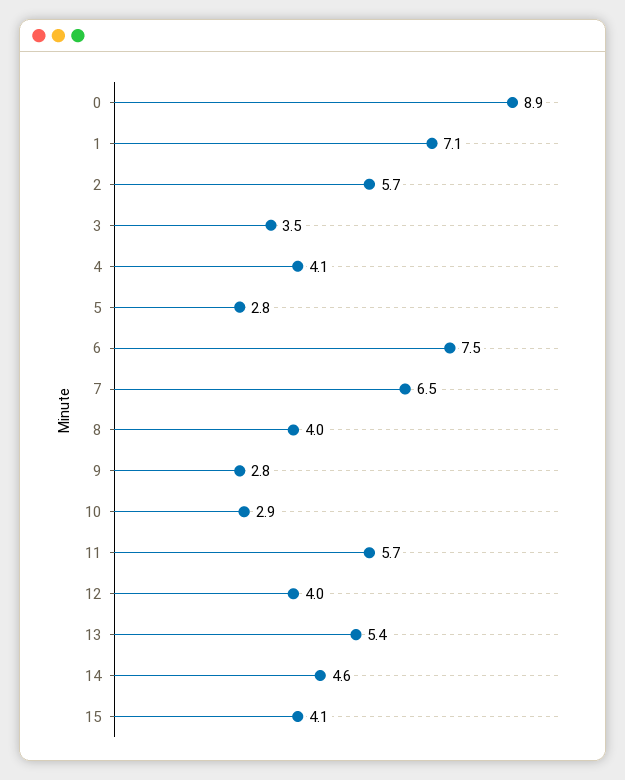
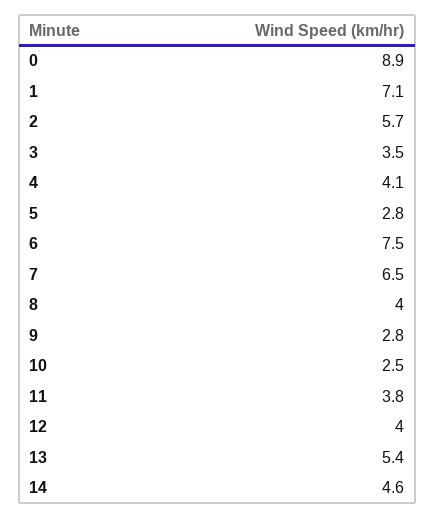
10: 2.9 -> 2.5
11: 5.7 -> 3.8
15: 4.1 -> none

